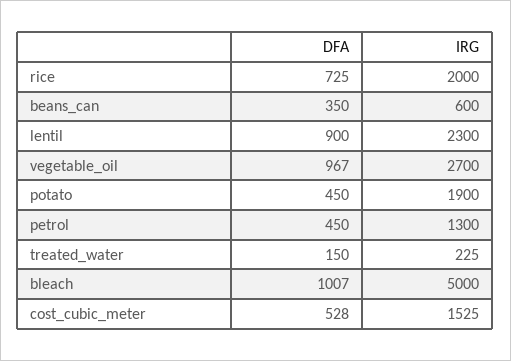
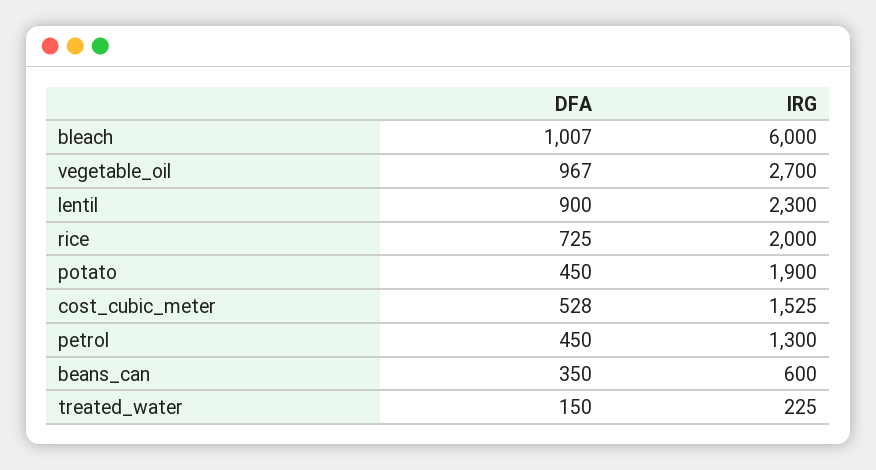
IRG, bleach: 5000 -> 6000

